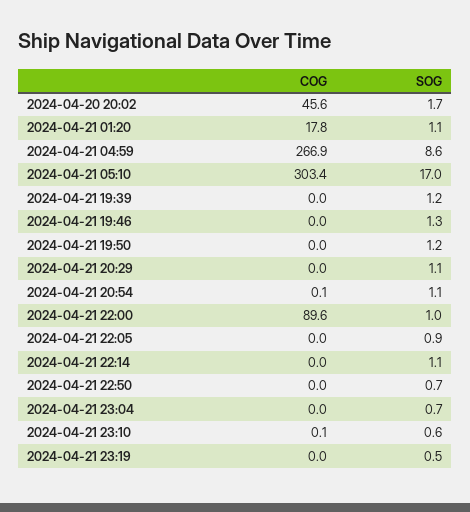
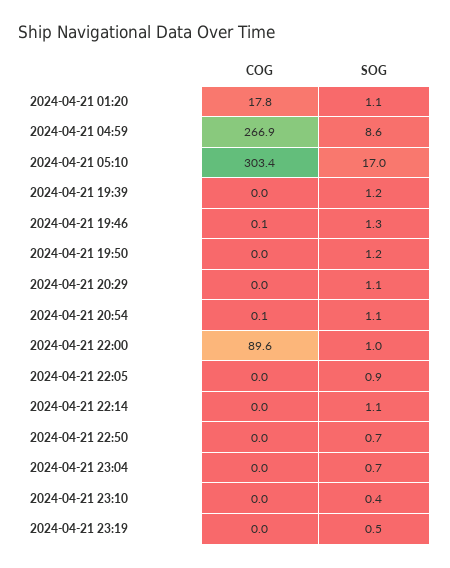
COG, 2024-04-20 20:02: 45.6 -> none
SOG, 2024-04-20 20:02: 1.7 -> none
COG, 2024-04-21 19:46: 0 -> 0.1
COG, 2024-04-21 23:10: 0.1 -> 0
SOG, 2024-04-21 23:10: 0.6 -> 0.4

